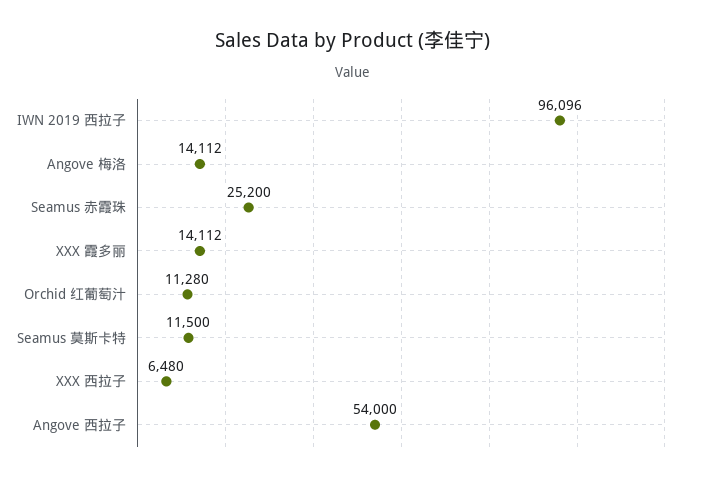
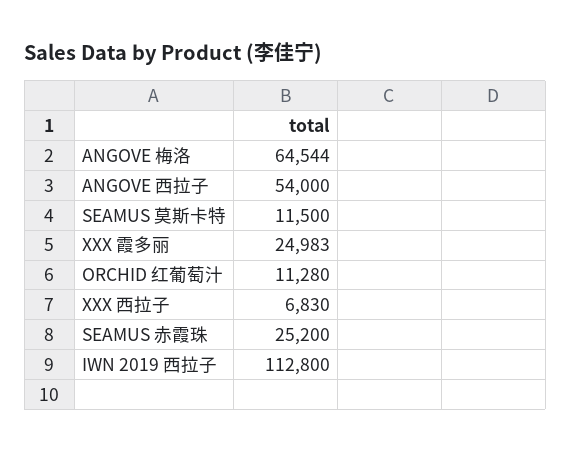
IWN 2019 西拉子: 96096 -> 112800
Angove 梅洛: 14112 -> 64544
XXX 霞多丽: 14112 -> 24983
XXX 西拉子: 6480 -> 6830

